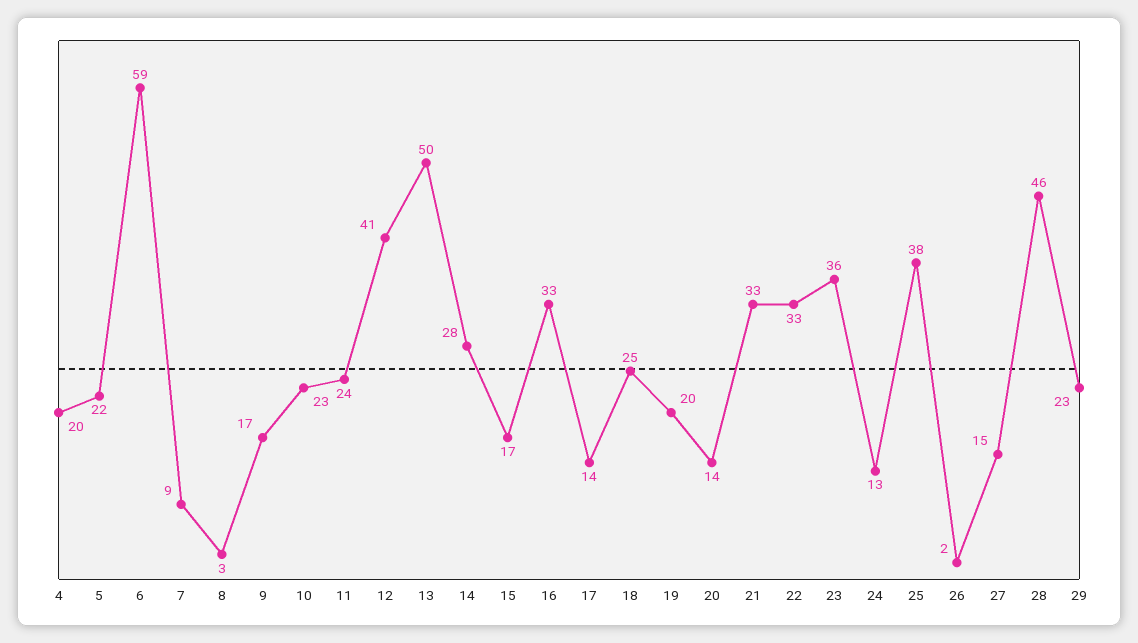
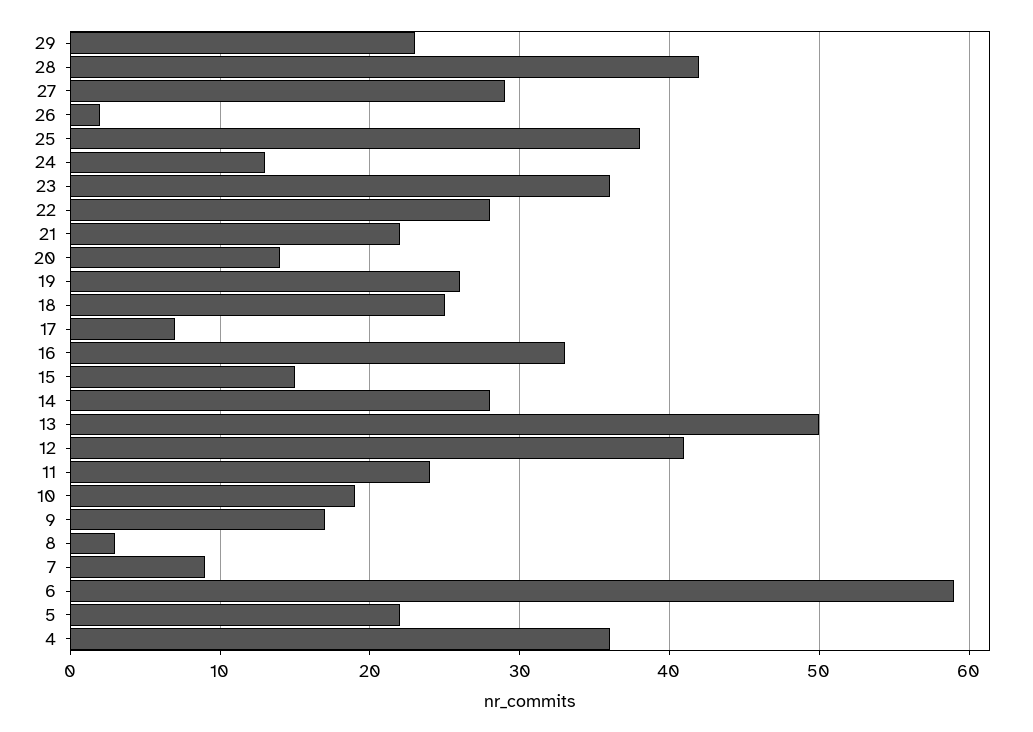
4: 20 -> 36
10: 23 -> 19
15: 17 -> 15
17: 14 -> 7
19: 20 -> 26
21: 33 -> 22
22: 33 -> 28
27: 15 -> 29
28: 46 -> 42

